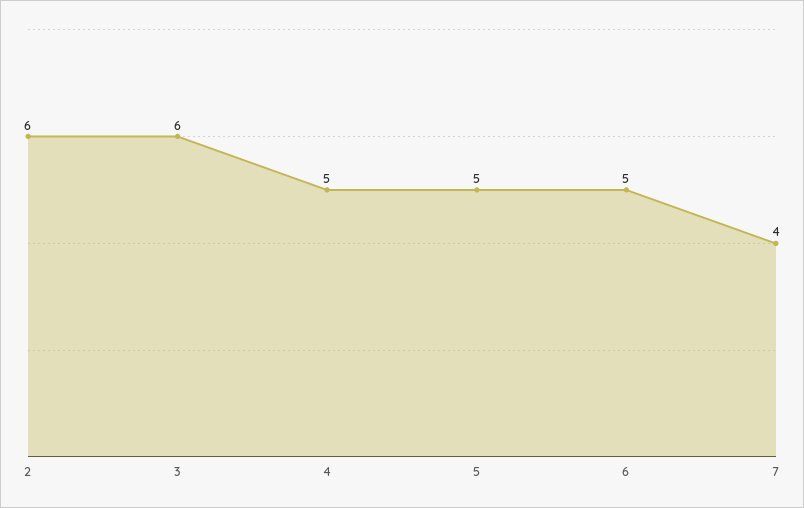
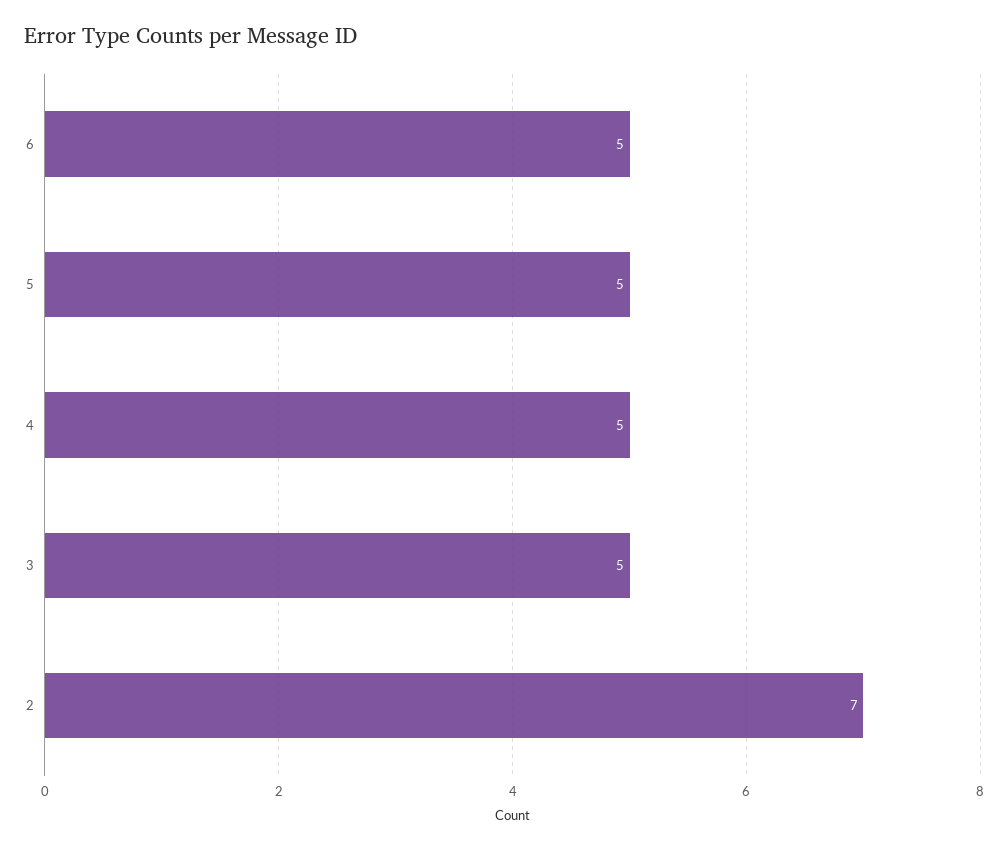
2: 6 -> 7
3: 6 -> 5
7: 4 -> none

